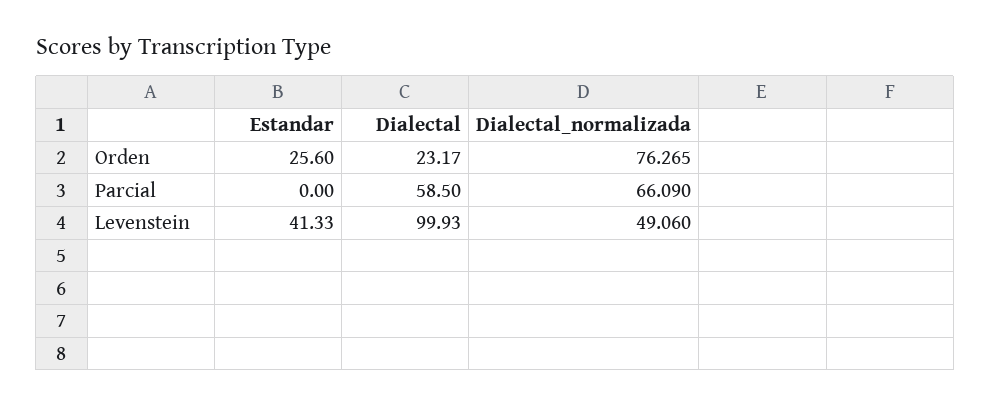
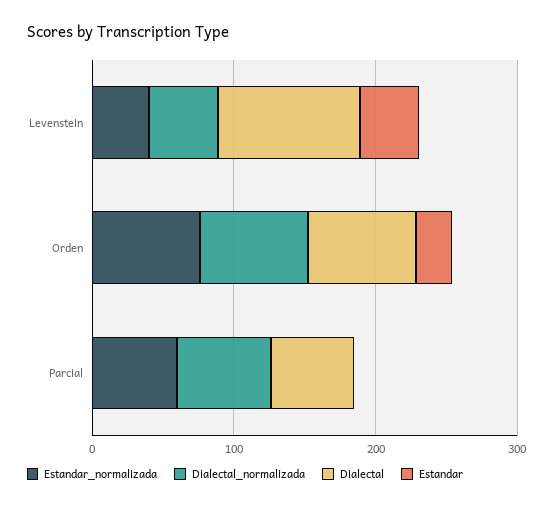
Dialectal, Orden: 23.17 -> 80
Estandar_normalizada, Levenstein: none -> 40
Estandar_normalizada, Orden: none -> 80
Estandar_normalizada, Parcial: none -> 60

